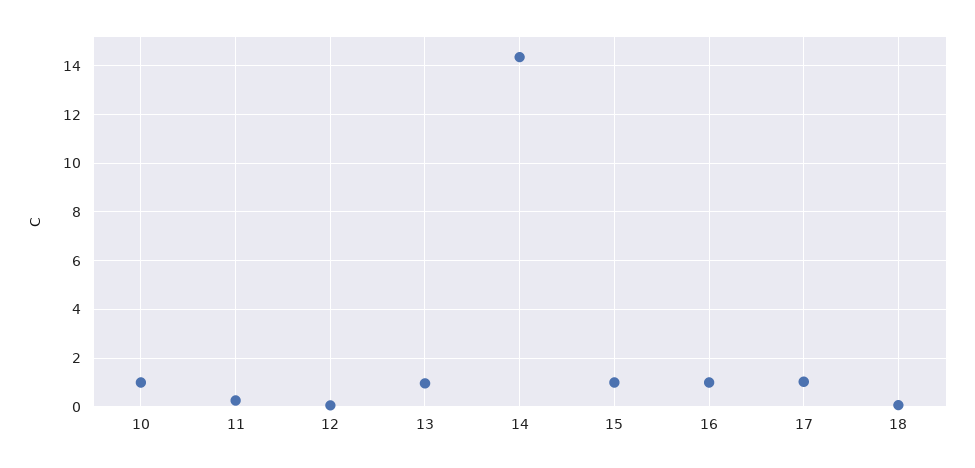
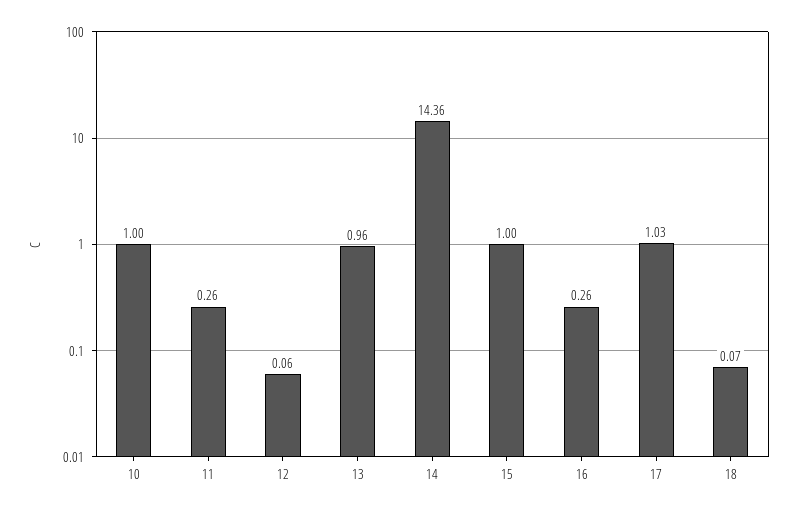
16: 1 -> 0.26

